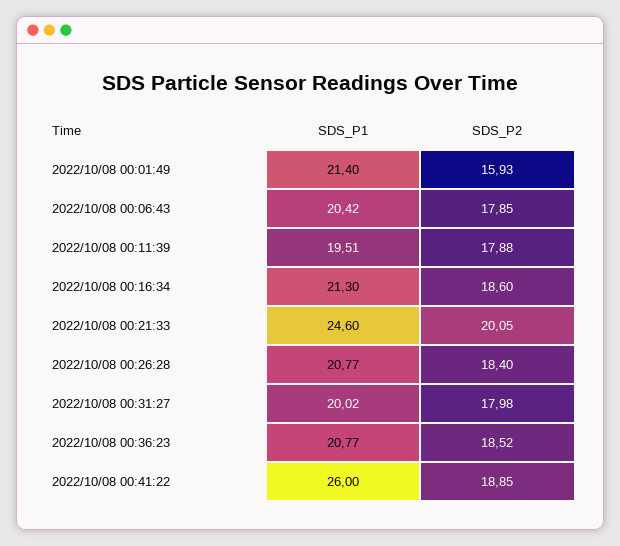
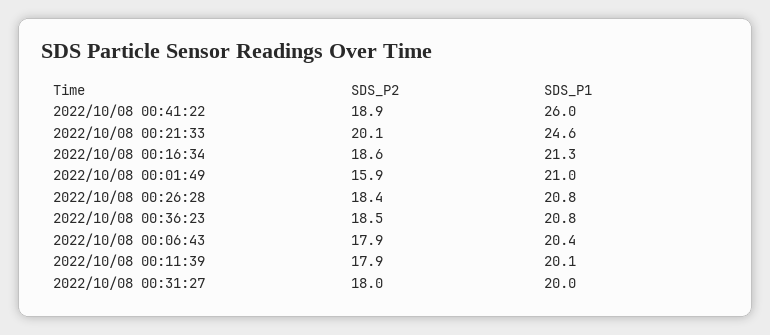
SDS_P1, 2022/10/08 00:01:49: 21.4 -> 21
SDS_P1, 2022/10/08 00:11:39: 19.51 -> 20.1

